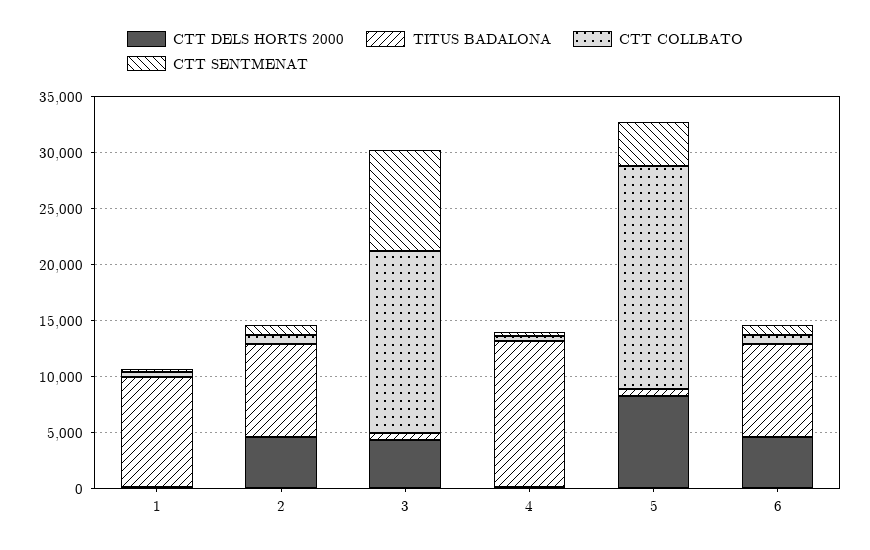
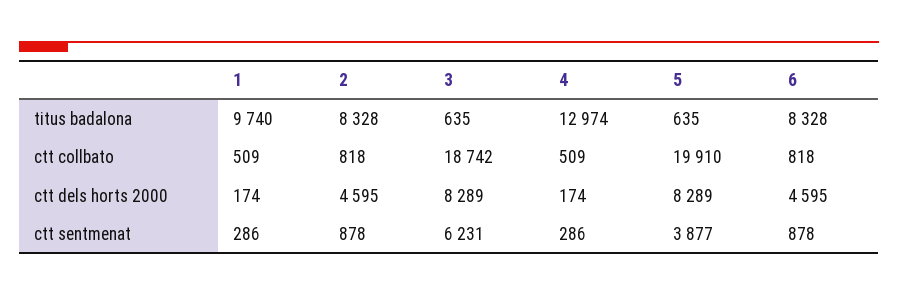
CTT DELS HORTS 2000, 3: 4000 -> 8289
CTT COLLBATO, 3: 16000 -> 18742
CTT SENTMENAT, 3: 9000 -> 6231

